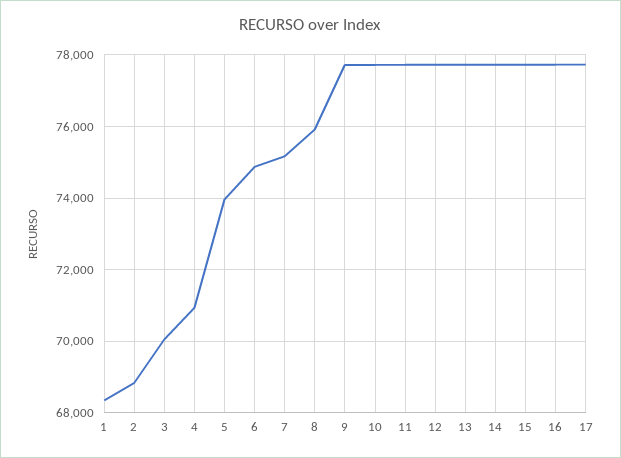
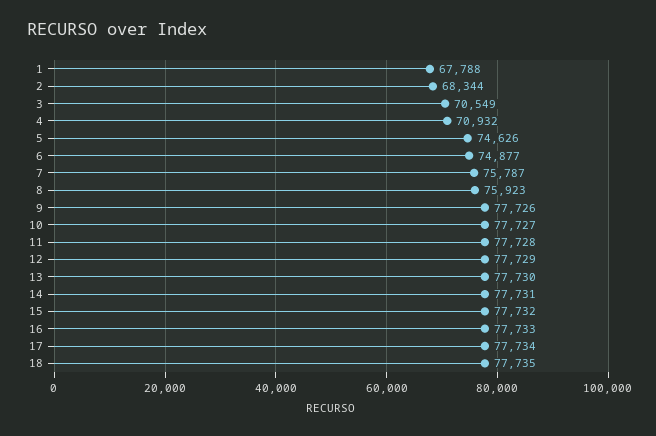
1: 68400 -> 67788
2: 68800 -> 68344
3: 70000 -> 70549
5: 74000 -> 74626
7: 75200 -> 75787
18: none -> 77735

